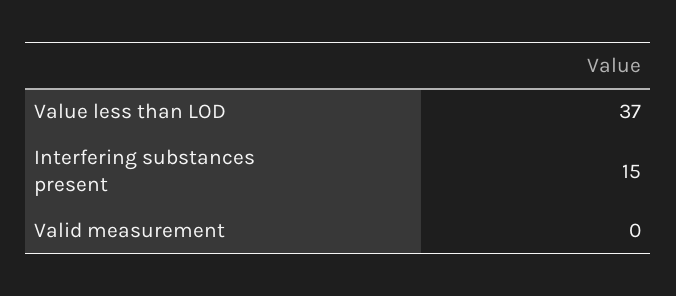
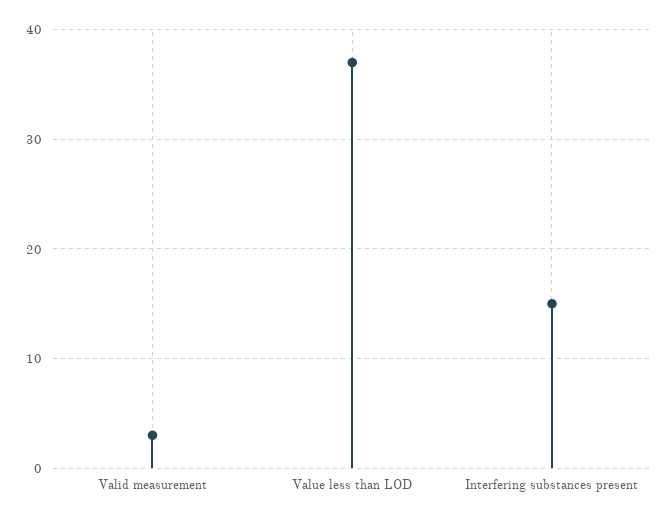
Valid measurement: 0 -> 3

